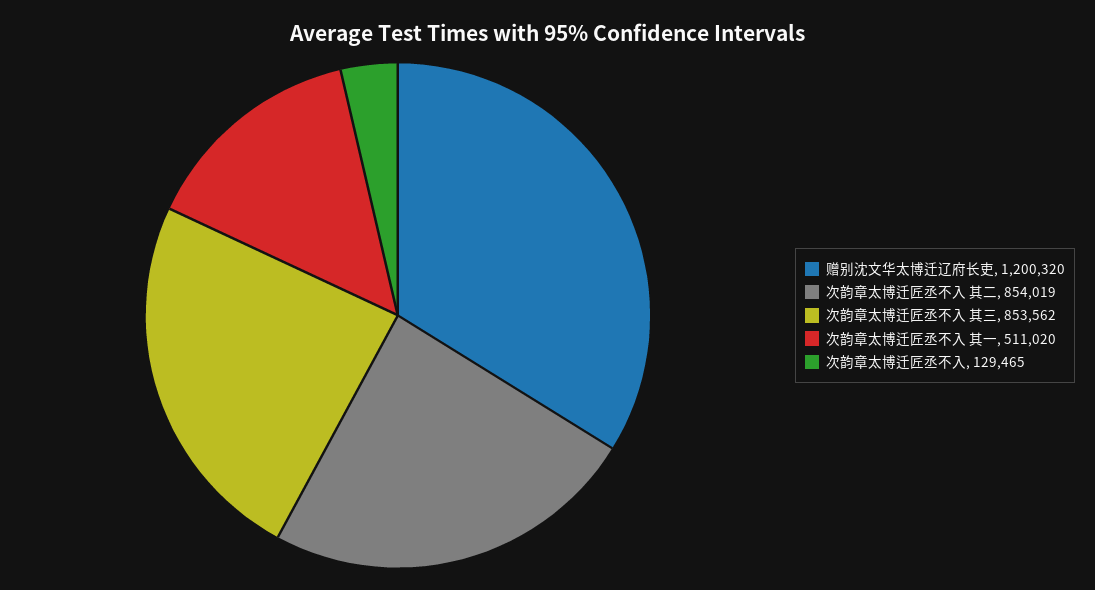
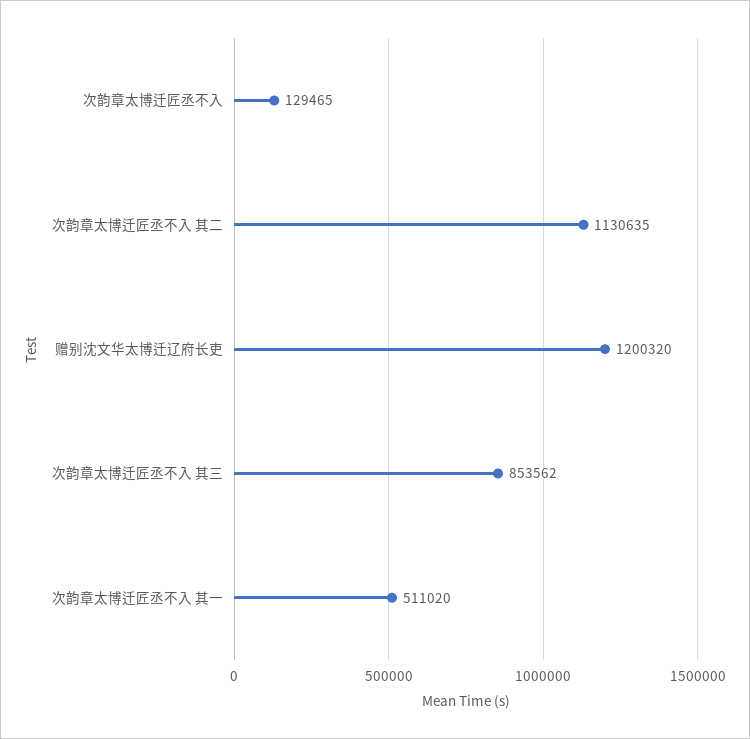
次韵章太博迁匠丞不入 其二: 854019 -> 1130635

